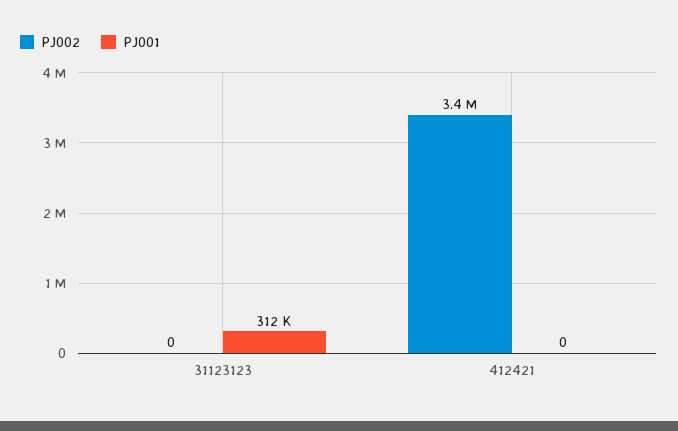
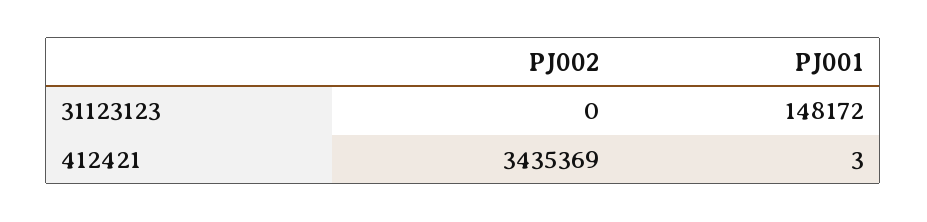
PJ001, 31123123: 312000 -> 148172
PJ001, 412421: 0 -> 3

